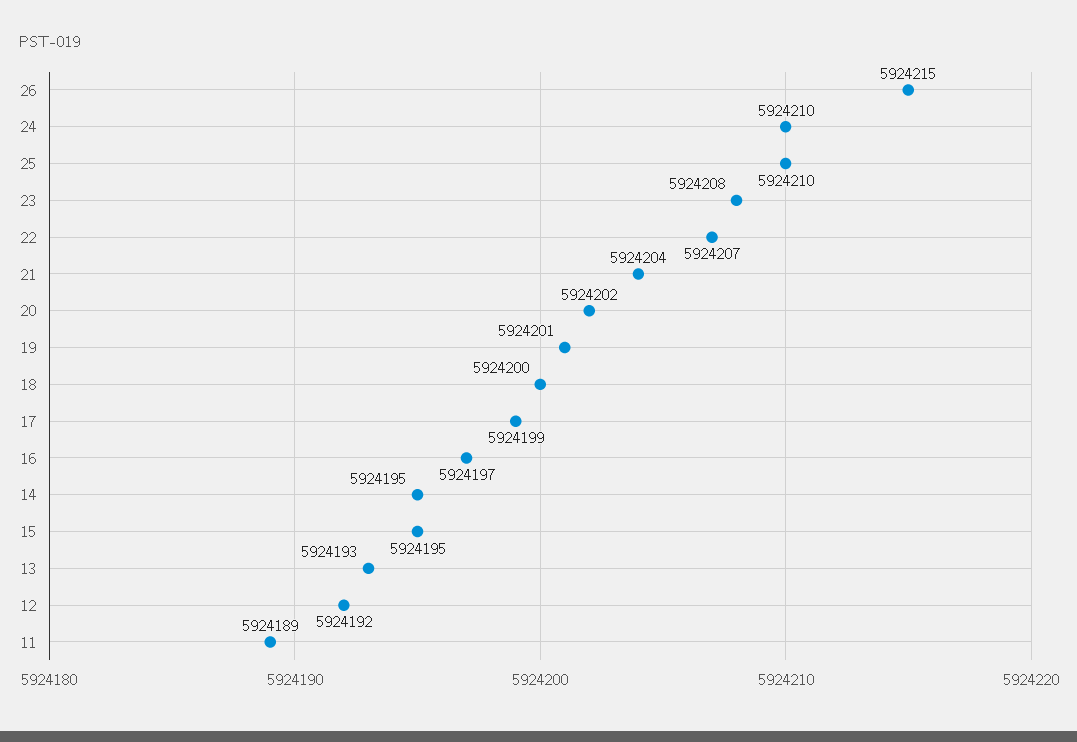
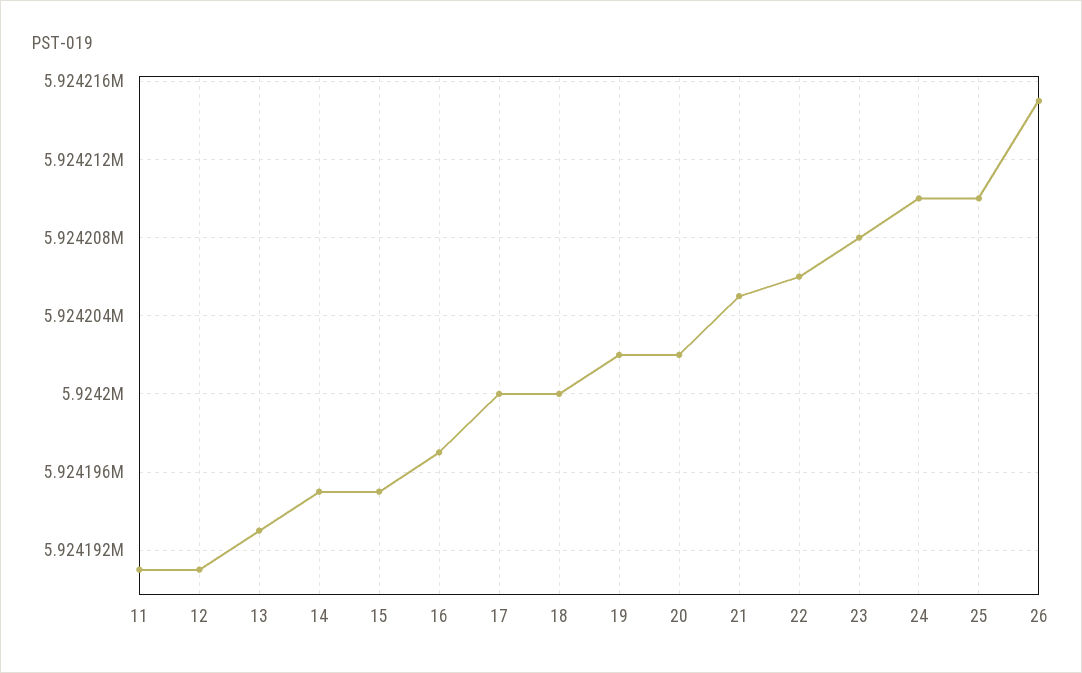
22: 5924207 -> 5924206
21: 5924204 -> 5924205
19: 5924201 -> 5924202
17: 5924199 -> 5924200
12: 5924192 -> 5924191
11: 5924189 -> 5924191

